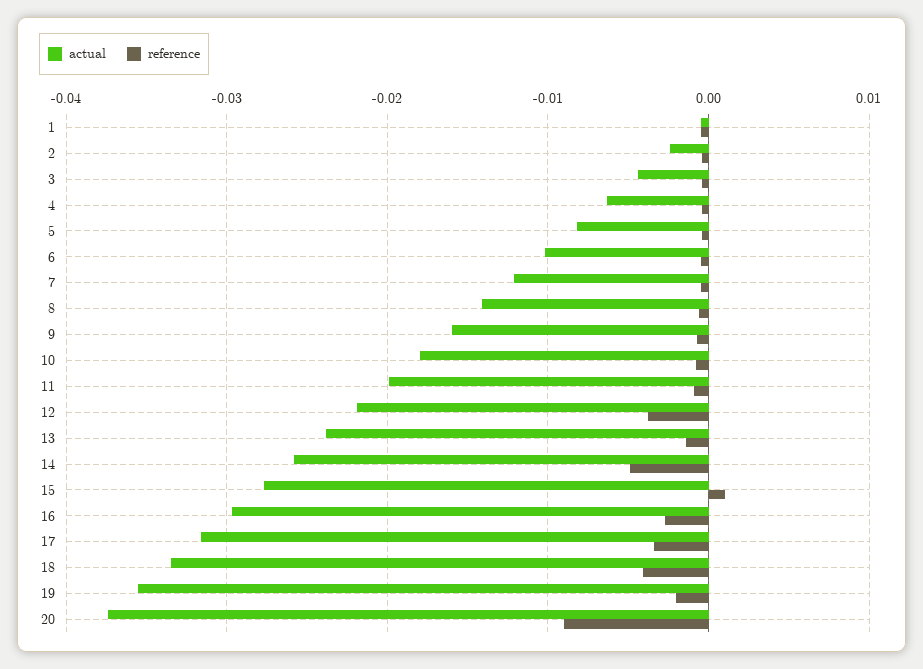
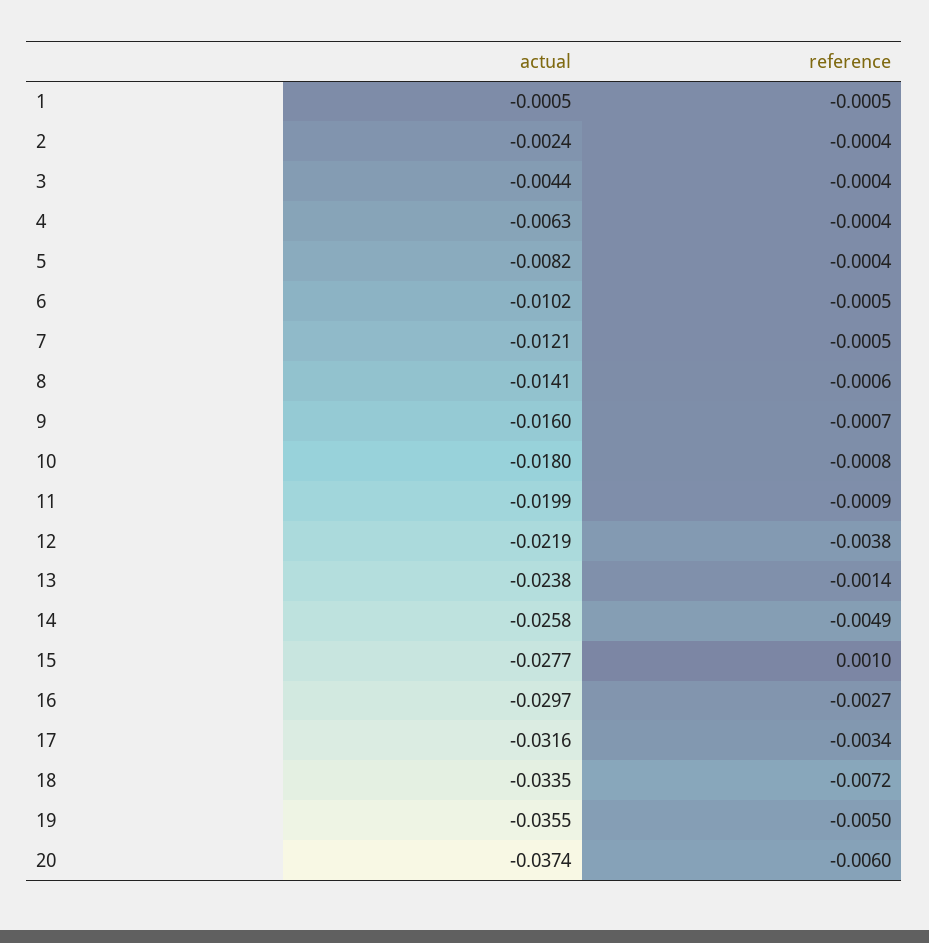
reference, 18: -0.004 -> -0.0072
reference, 19: -0.002 -> -0.005
reference, 20: -0.009 -> -0.006

